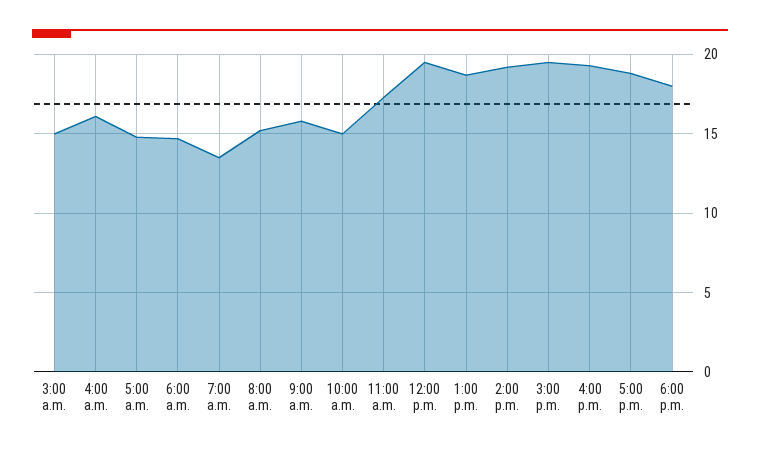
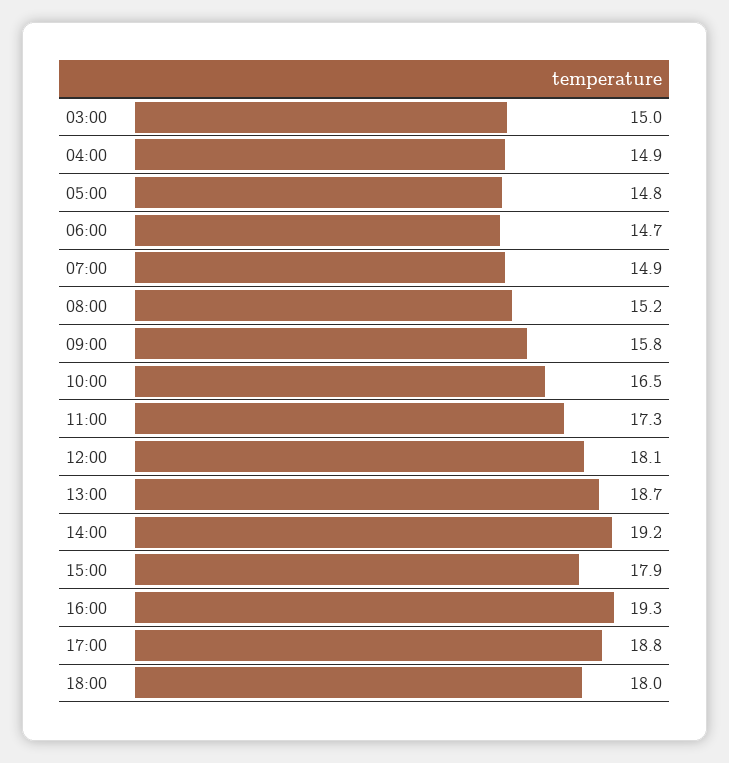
4:00 a.m.: 16 -> 14.9
7:00 a.m.: 13.5 -> 14.9
10:00 a.m.: 15 -> 16.5
12:00 p.m.: 19.5 -> 18.1
3:00 p.m.: 19.5 -> 17.9

